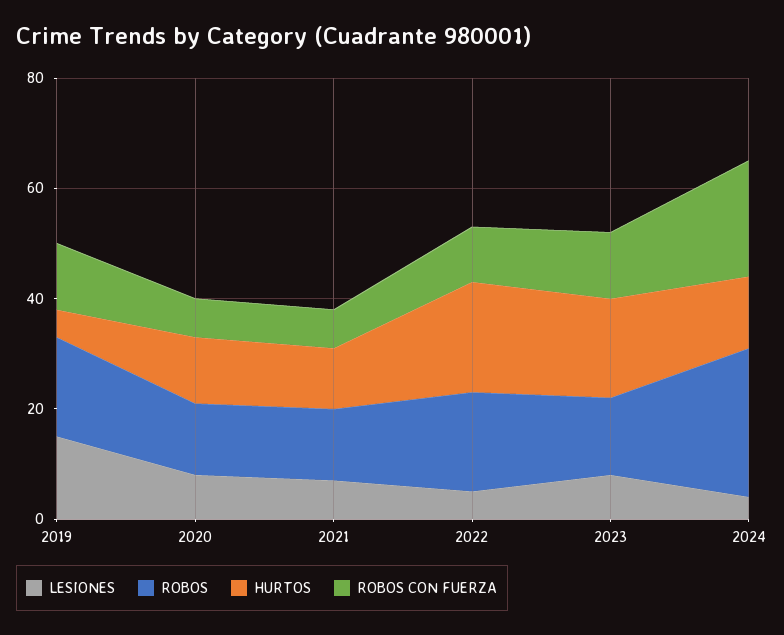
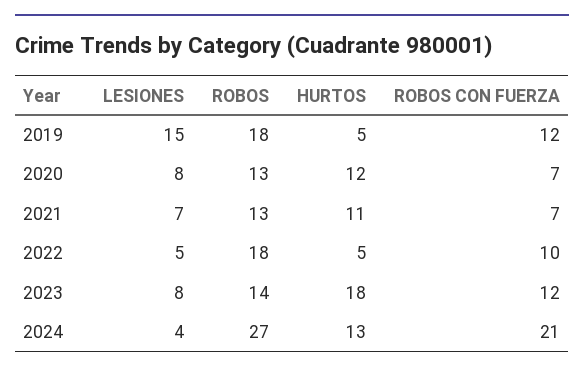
HURTOS, 2022: 20 -> 5

